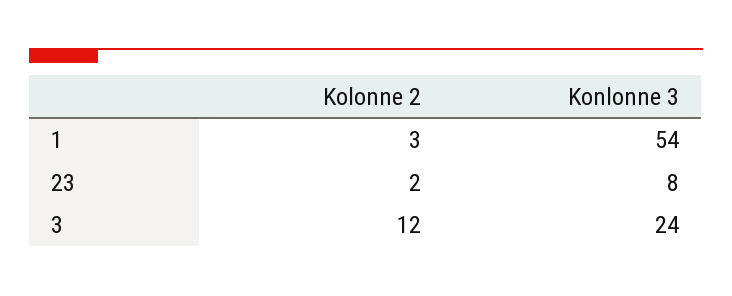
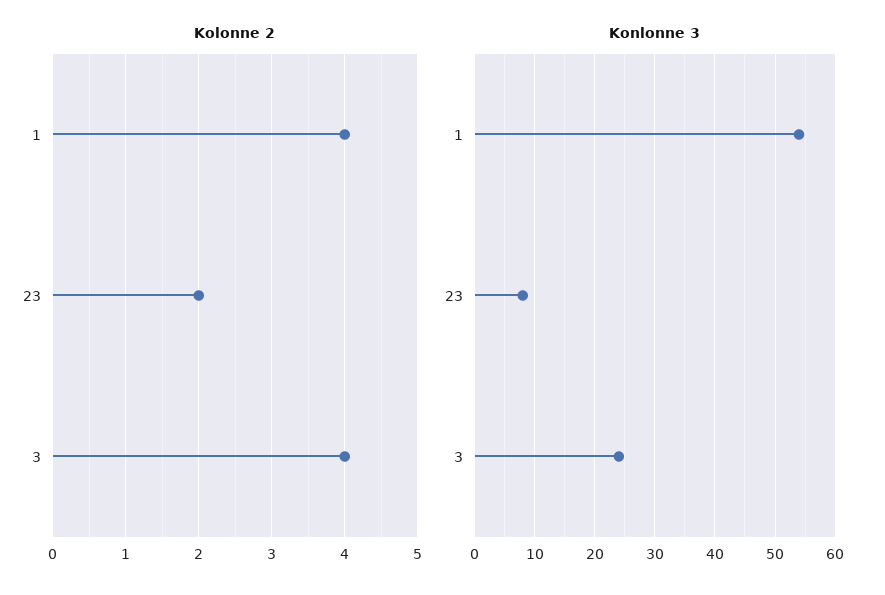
Kolonne 2, 1: 3 -> 4
Kolonne 2, 3: 12 -> 4

